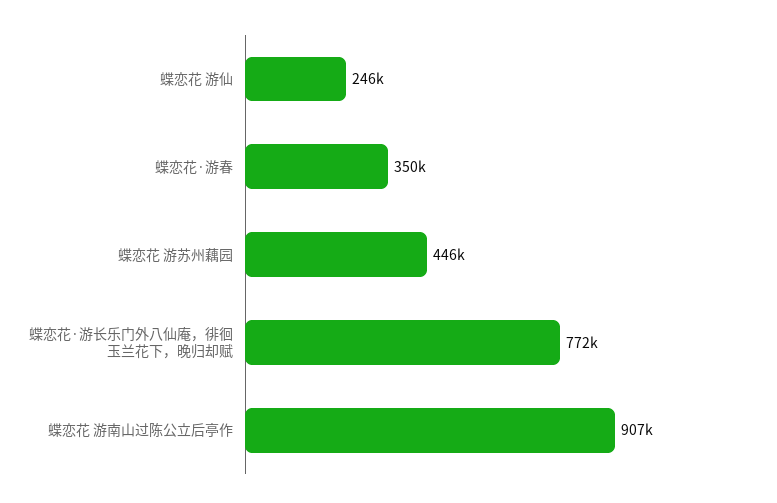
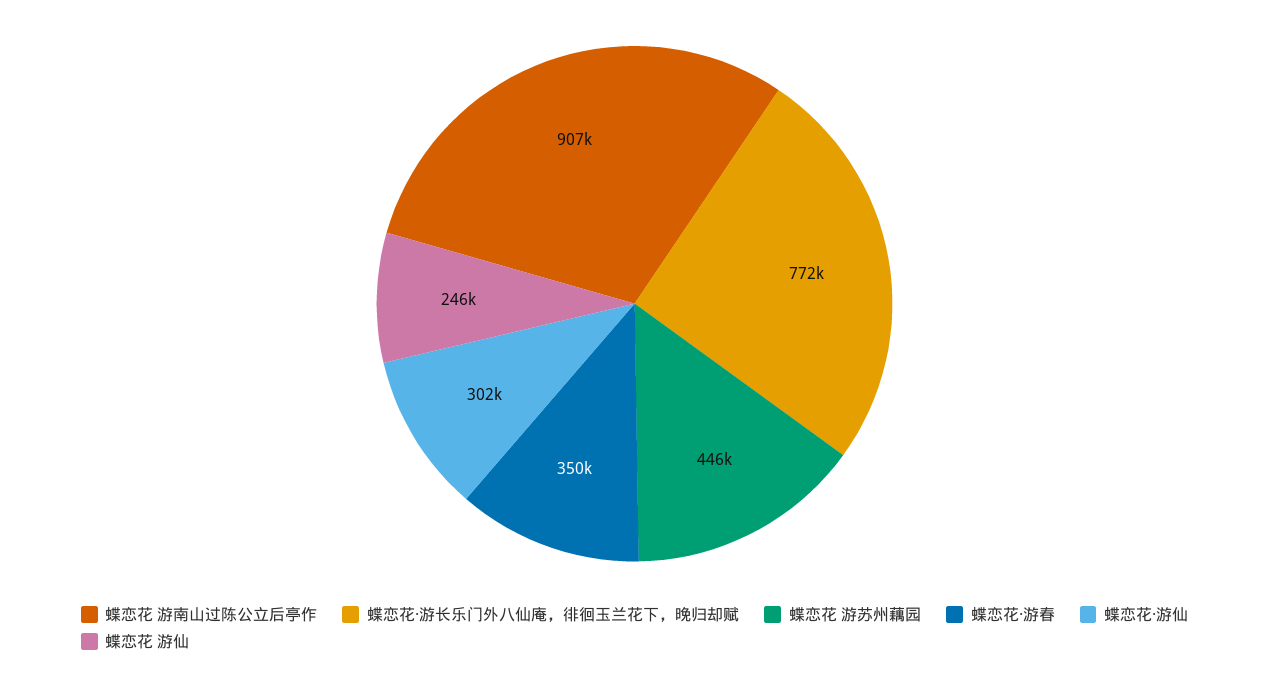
蝶恋花·游仙: none -> 302000

